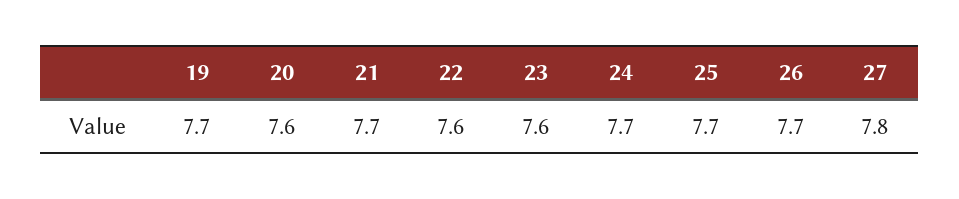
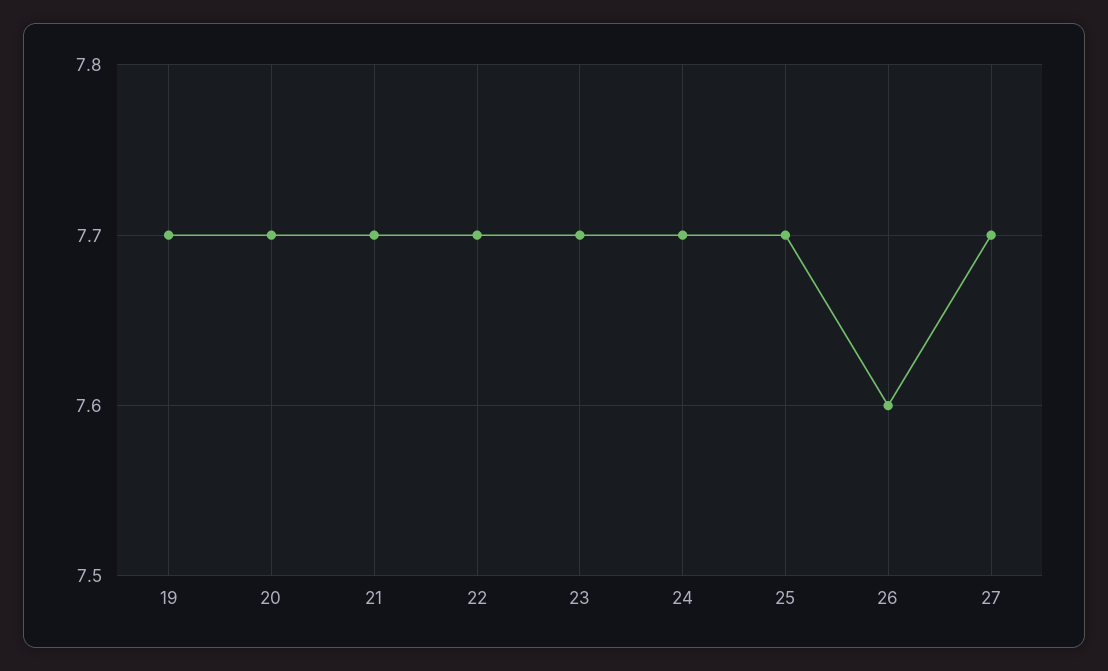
20: 7.6 -> 7.7
22: 7.6 -> 7.7
23: 7.6 -> 7.7
26: 7.7 -> 7.6
27: 7.8 -> 7.7

